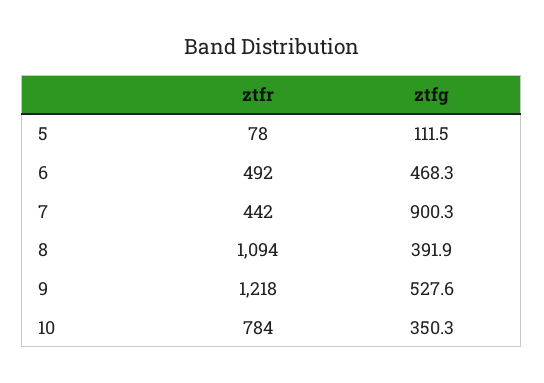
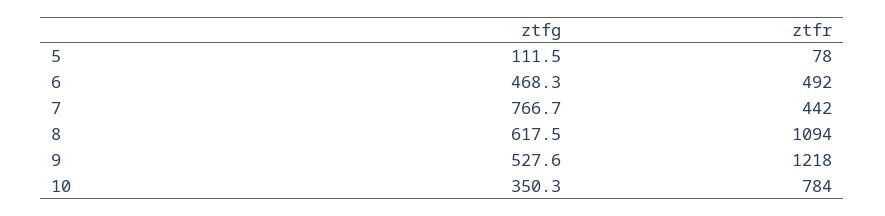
ztfg, 7: 900.3 -> 766.7
ztfg, 8: 391.9 -> 617.5

